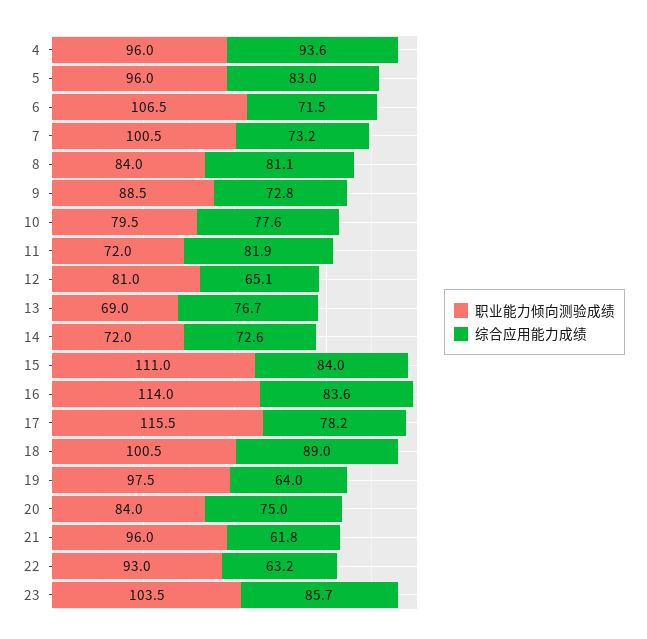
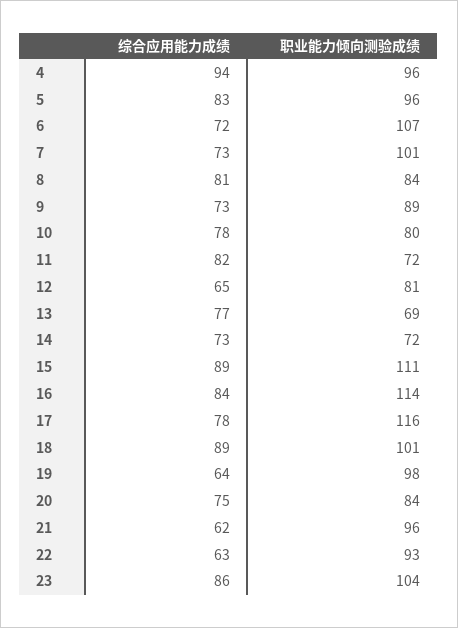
综合应用能力成绩, 15: 84 -> 89

